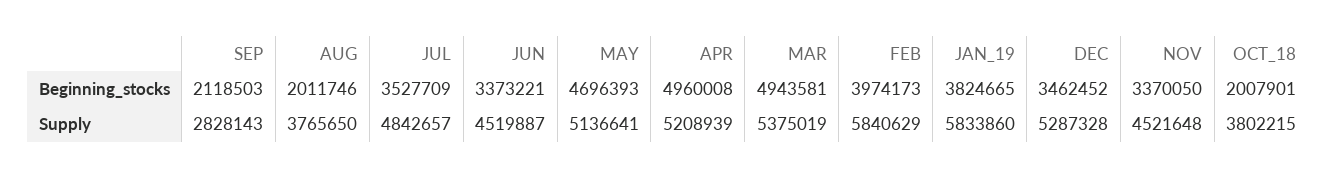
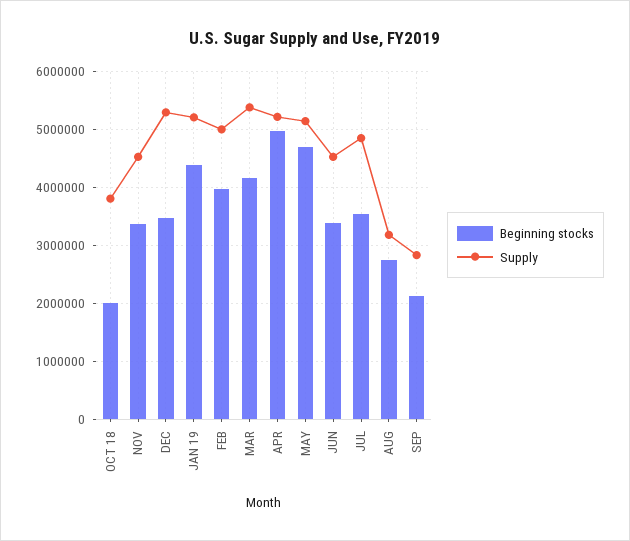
Beginning_stocks, AUG: 2011746 -> 2800000
Beginning_stocks, MAR: 4943581 -> 4200000
Beginning_stocks, JAN_19: 3824665 -> 4400000
Supply, AUG: 3765650 -> 3200000
Supply, FEB: 5840629 -> 5000000
Supply, JAN_19: 5833860 -> 5200000

